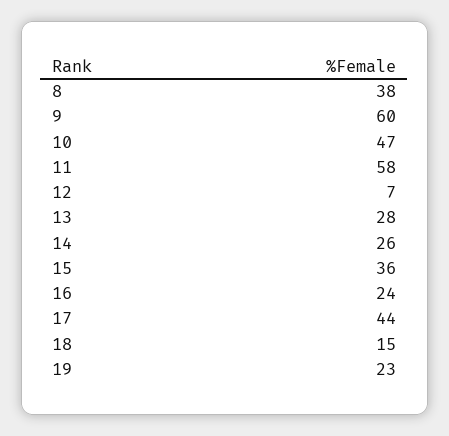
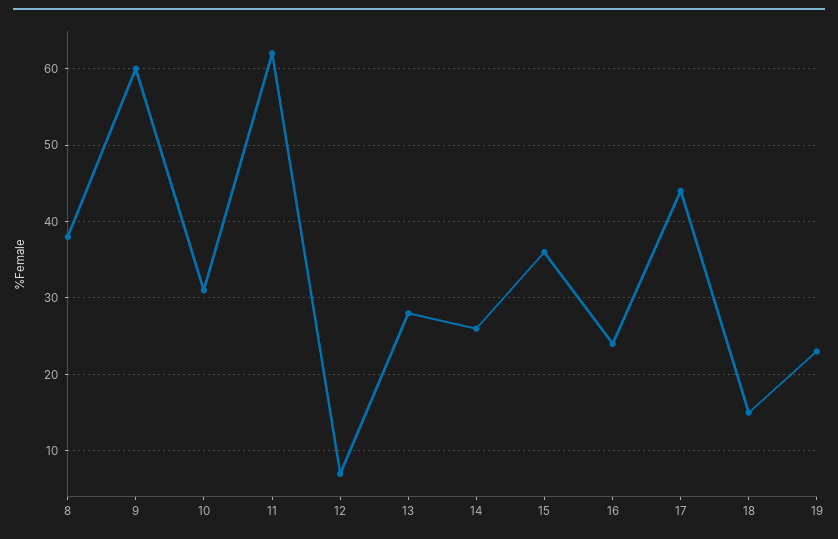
10: 47 -> 31
11: 58 -> 62

